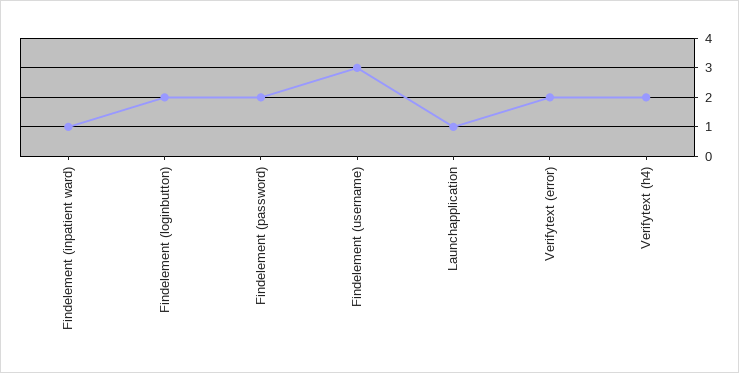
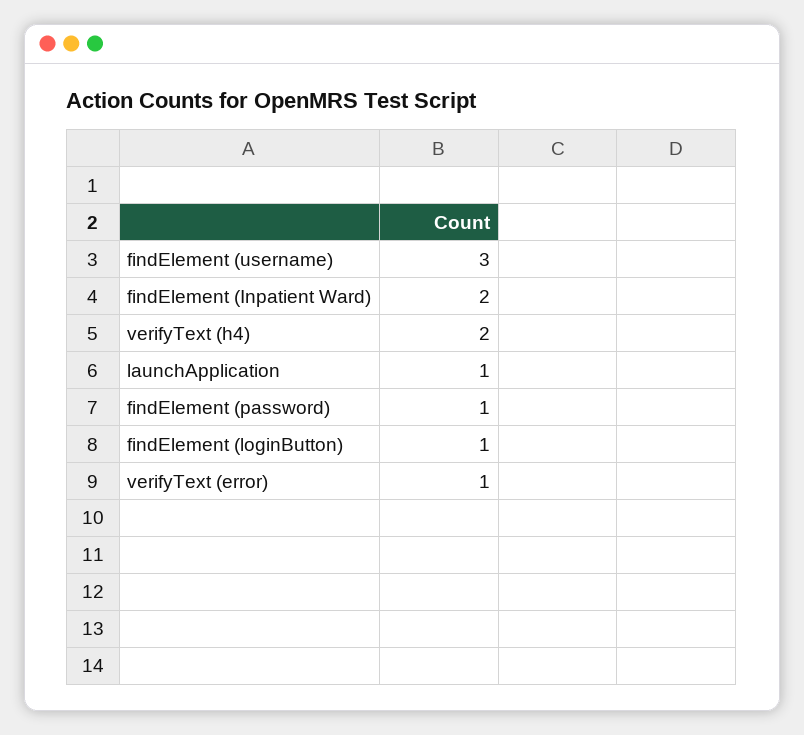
Findelement (inpatient ward): 1 -> 2
Findelement (loginbutton): 2 -> 1
Findelement (password): 2 -> 1
Verifytext (error): 2 -> 1

